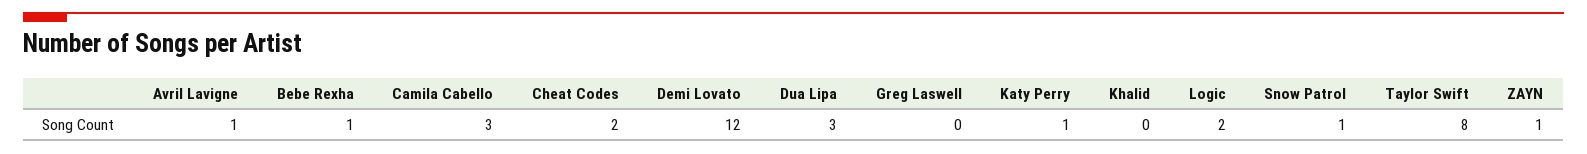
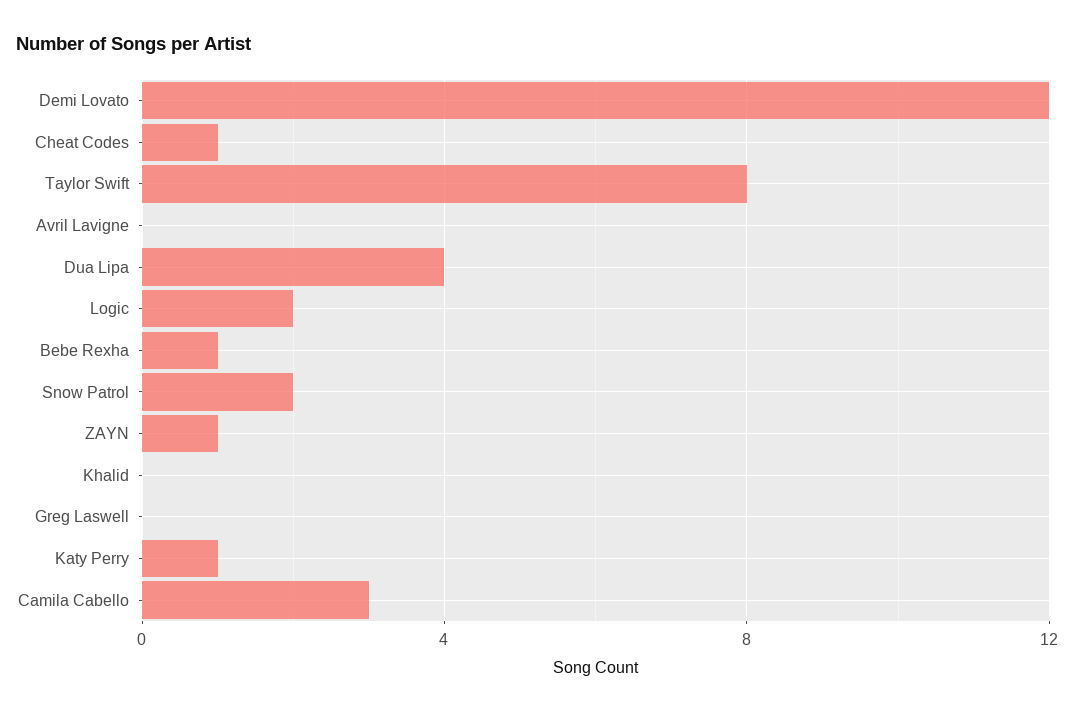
Avril Lavigne: 1 -> 0
Cheat Codes: 2 -> 1
Dua Lipa: 3 -> 4
Snow Patrol: 1 -> 2

